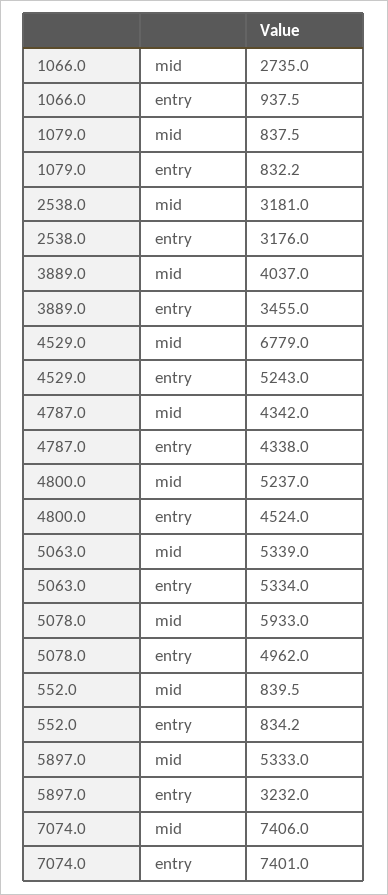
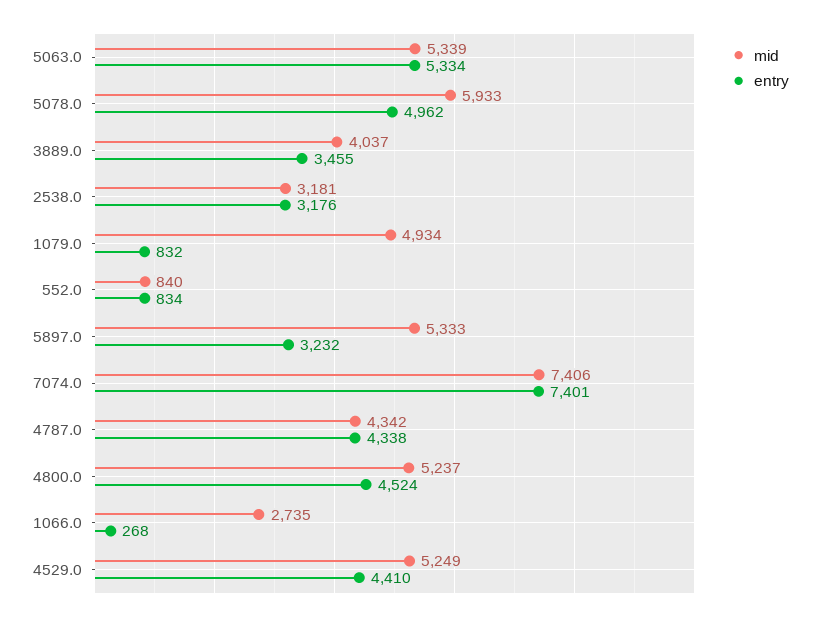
entry, 1066.0: 937.5 -> 268
mid, 1079.0: 837.5 -> 4934
mid, 4529.0: 6779 -> 5249
entry, 4529.0: 5243 -> 4410

